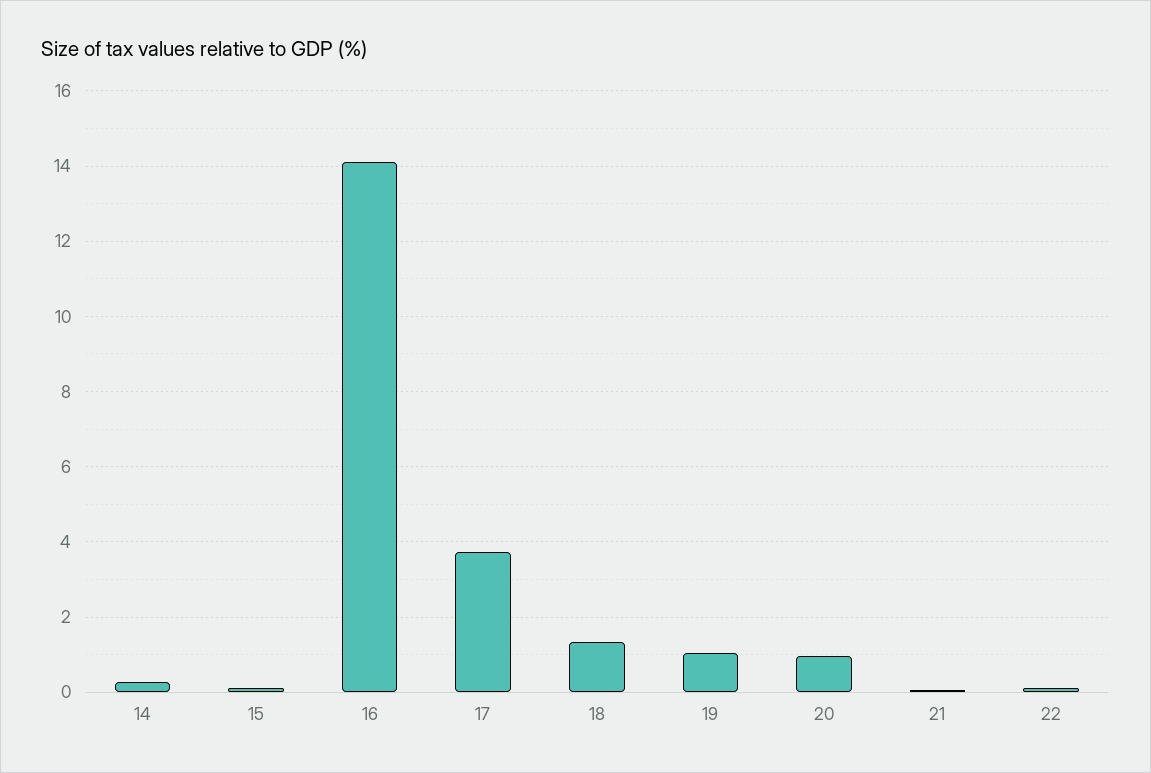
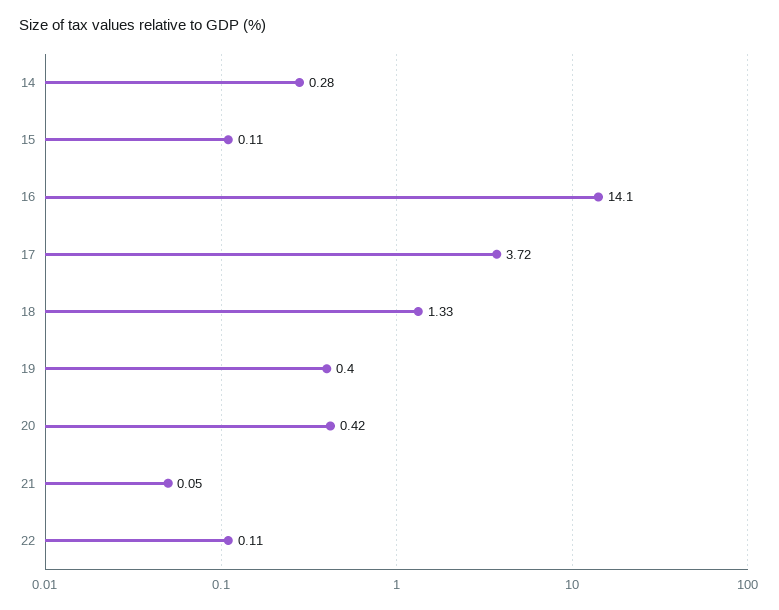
19: 1 -> 0.4
20: 1 -> 0.42

